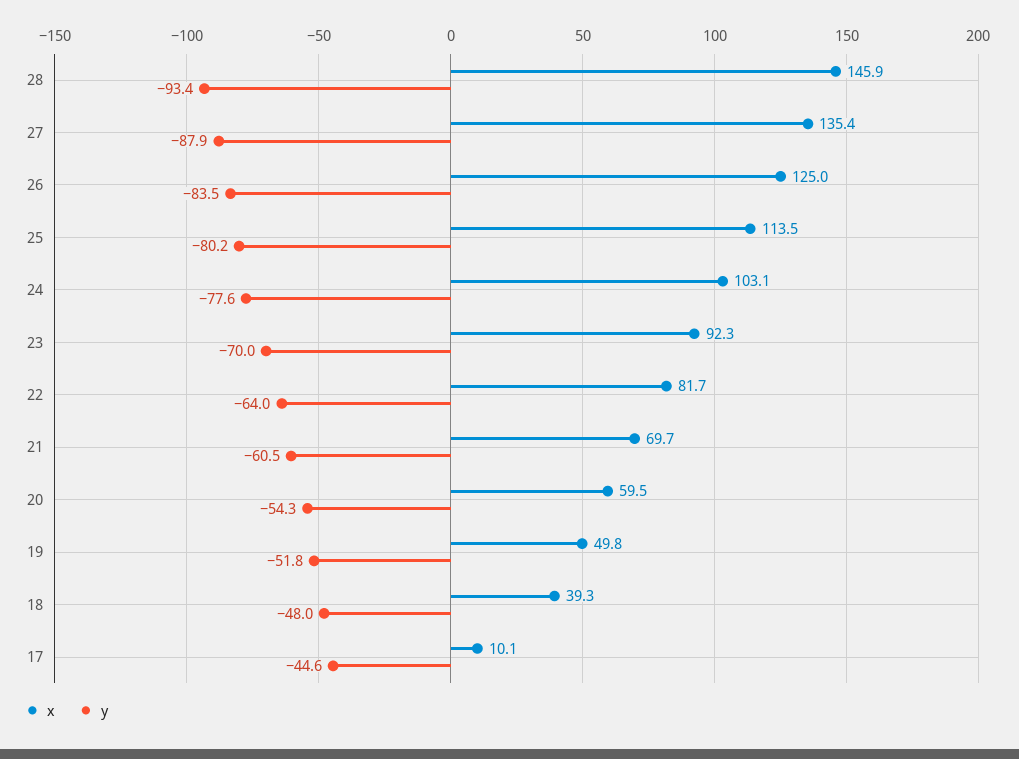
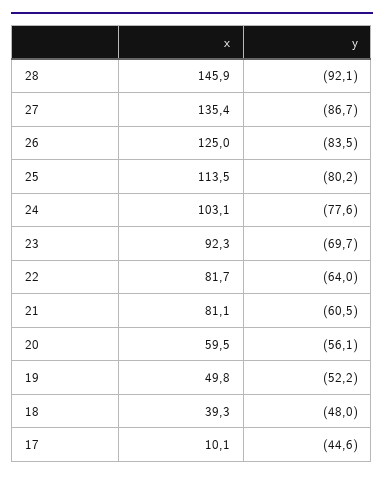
y, 28: -93.4 -> -92.1
y, 27: -87.9 -> -86.7
y, 23: -70 -> -69.7
x, 21: 69.7 -> 81.1
y, 20: -54.3 -> -56.1
y, 19: -51.8 -> -52.2

